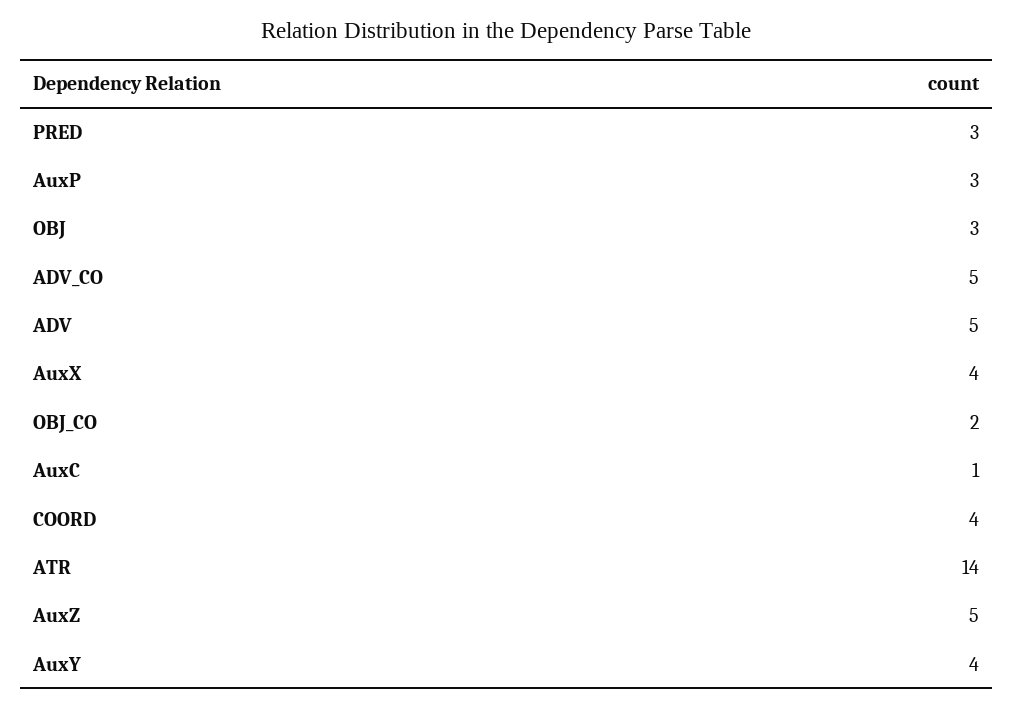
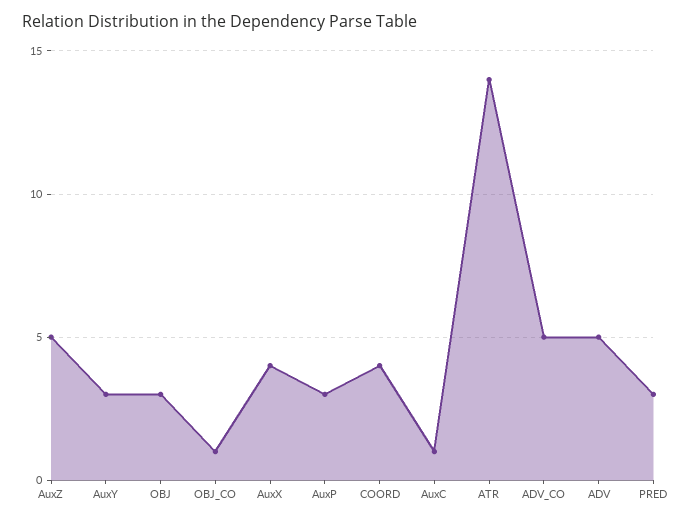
OBJ_CO: 2 -> 1
AuxY: 4 -> 3

